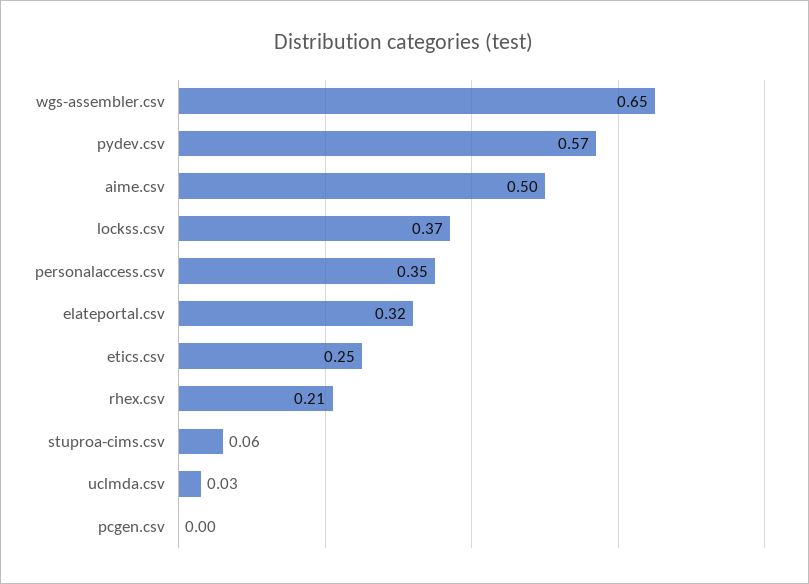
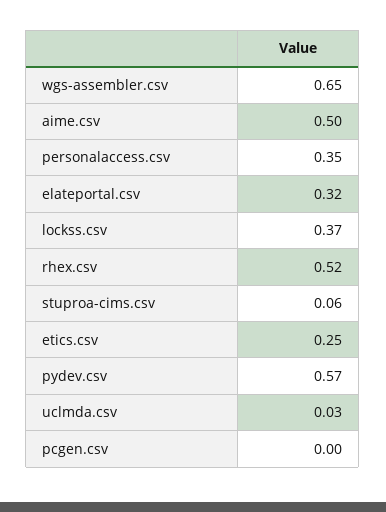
rhex.csv: 0.21 -> 0.52

